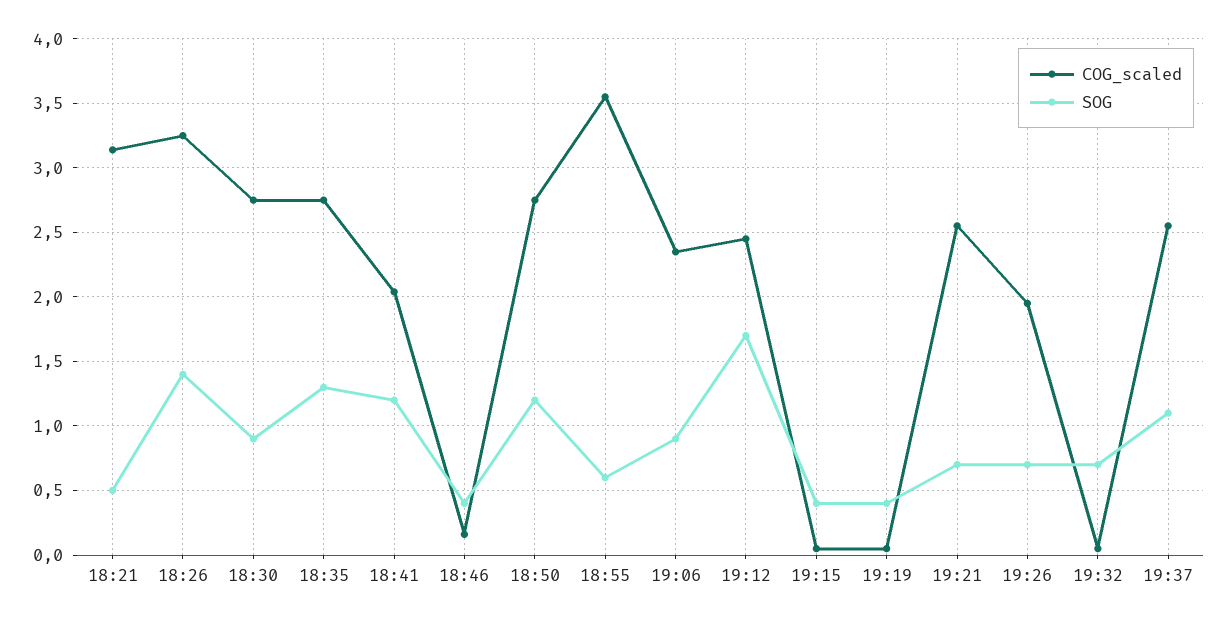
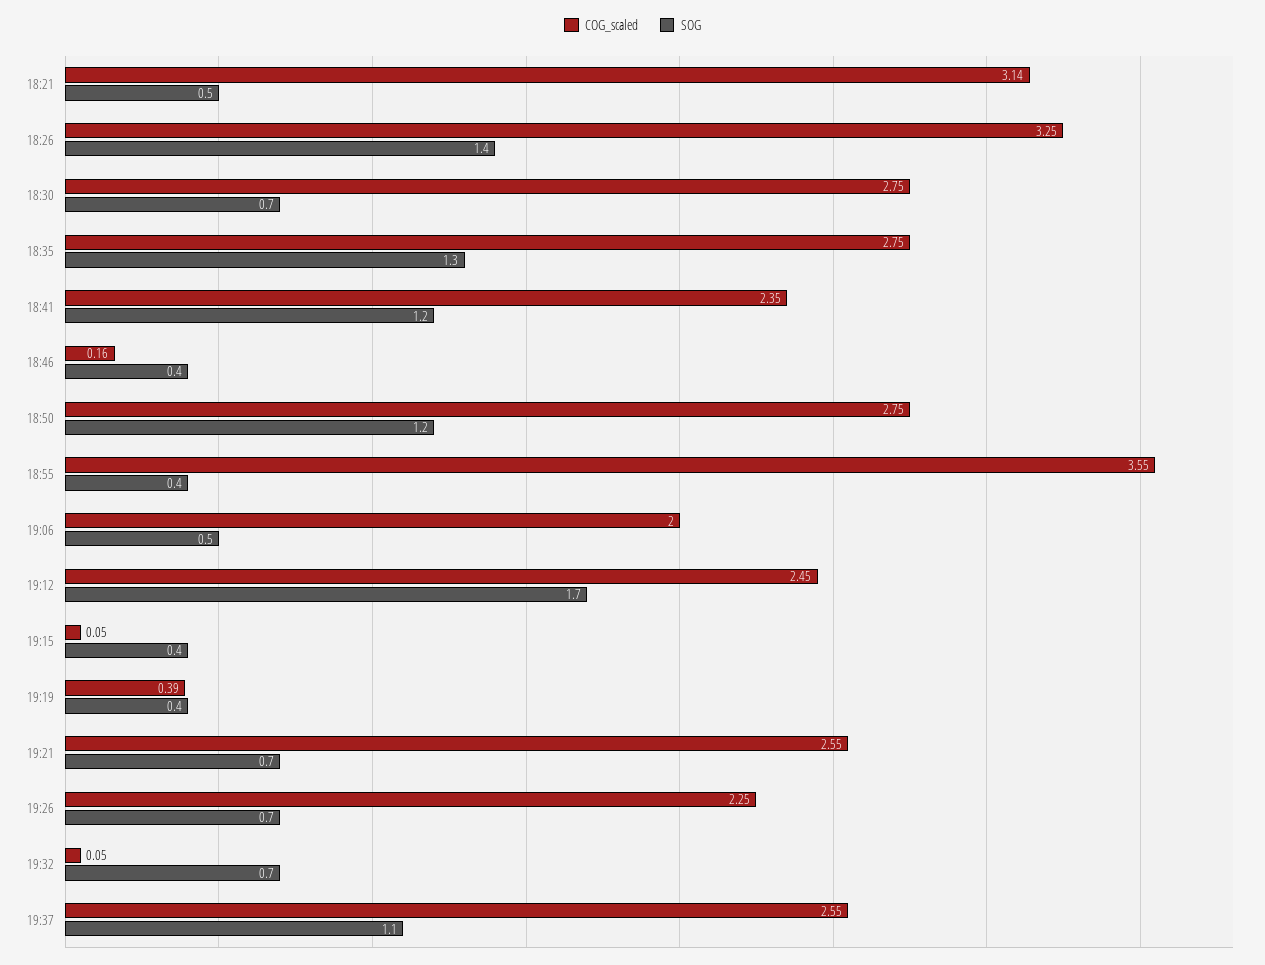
SOG, 18:30: 0.9 -> 0.7
COG_scaled, 18:41: 2.05 -> 2.35
SOG, 18:55: 0.6 -> 0.4
COG_scaled, 19:06: 2.35 -> 2
SOG, 19:06: 0.9 -> 0.5
COG_scaled, 19:19: 0.05 -> 0.39
COG_scaled, 19:26: 1.95 -> 2.25

